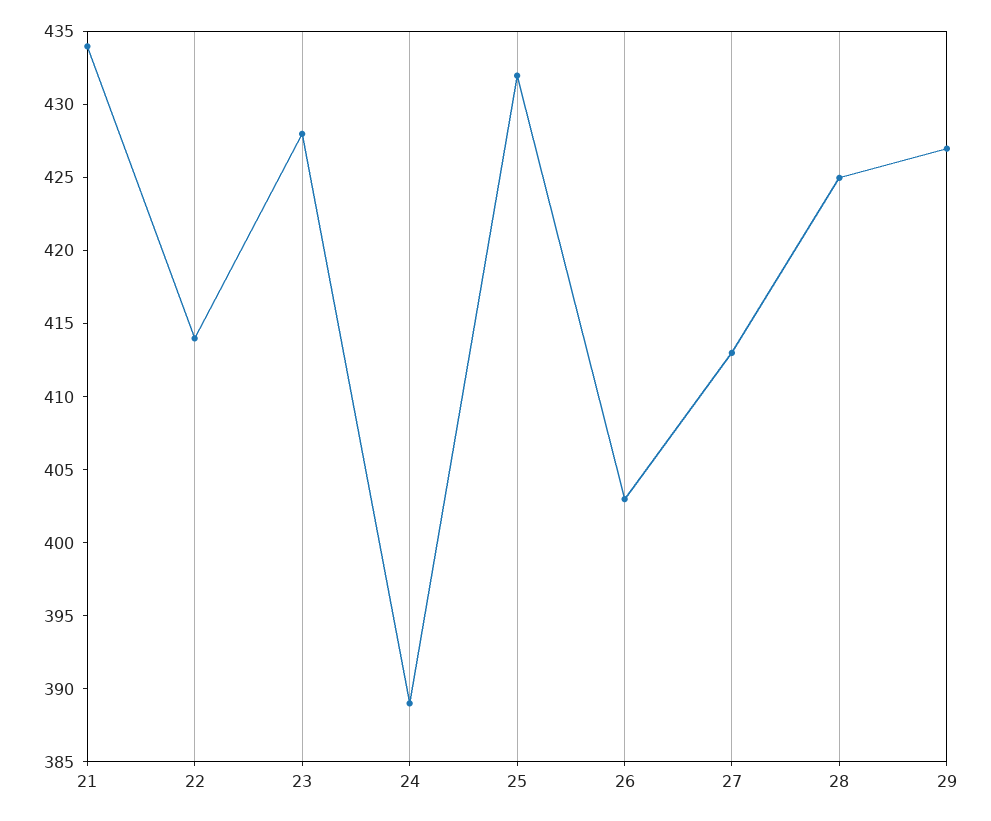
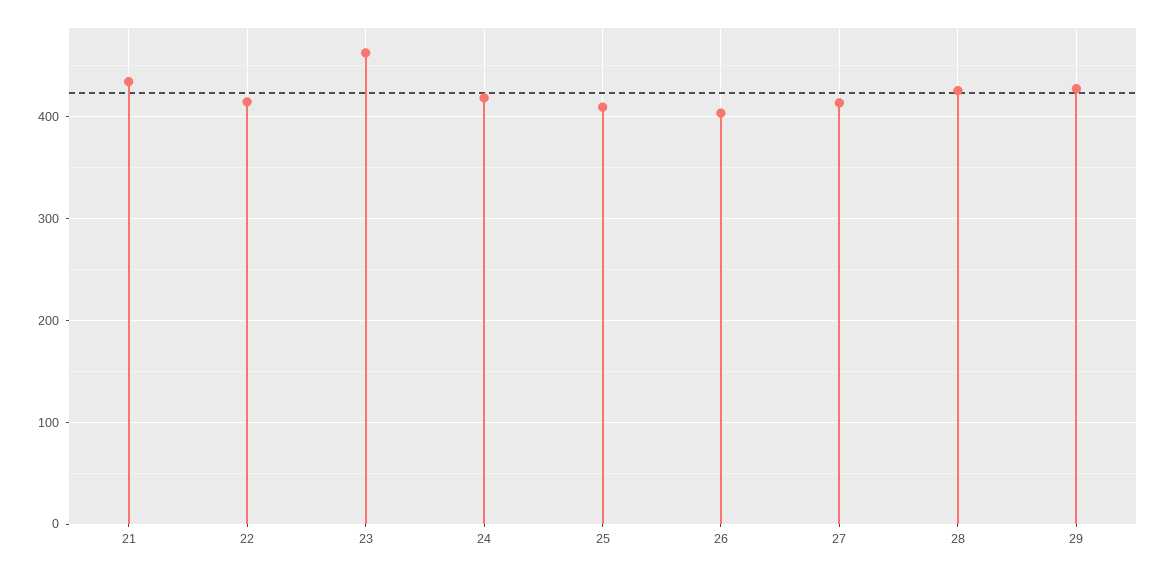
23: 428 -> 460
24: 389 -> 420
25: 432 -> 410

